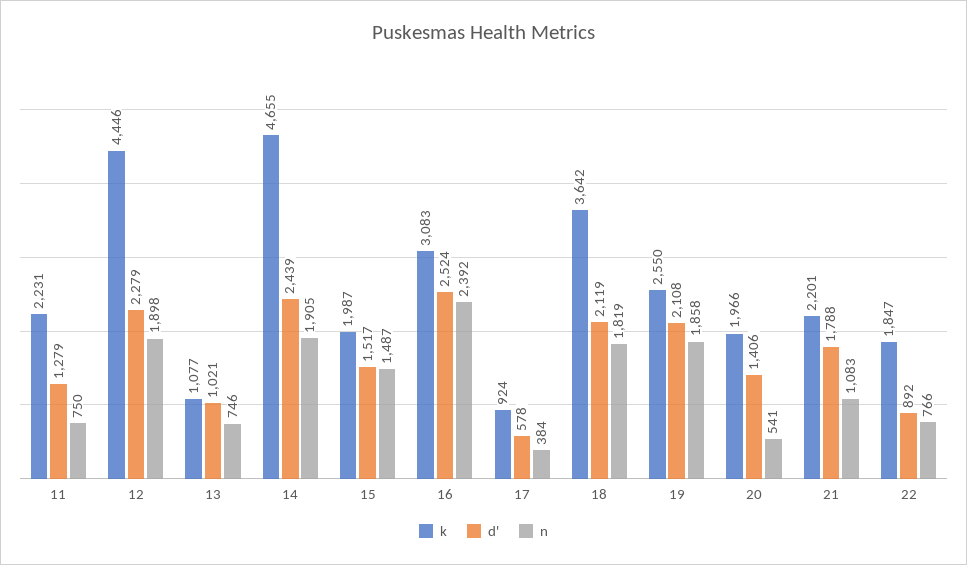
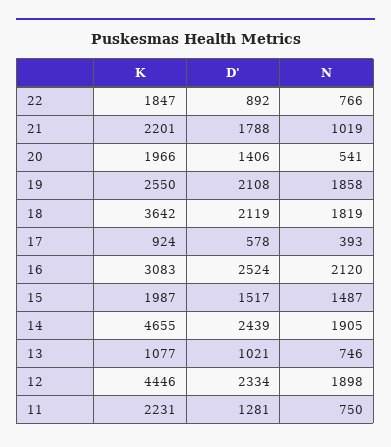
d', 11: 1279 -> 1281
d', 12: 2279 -> 2334
n, 16: 2392 -> 2120
n, 17: 384 -> 393
n, 21: 1083 -> 1019

